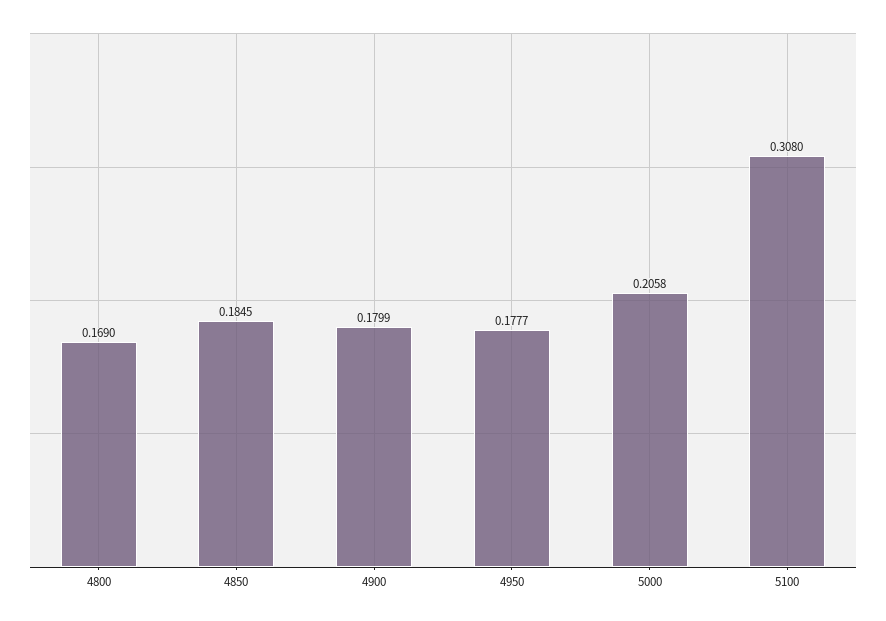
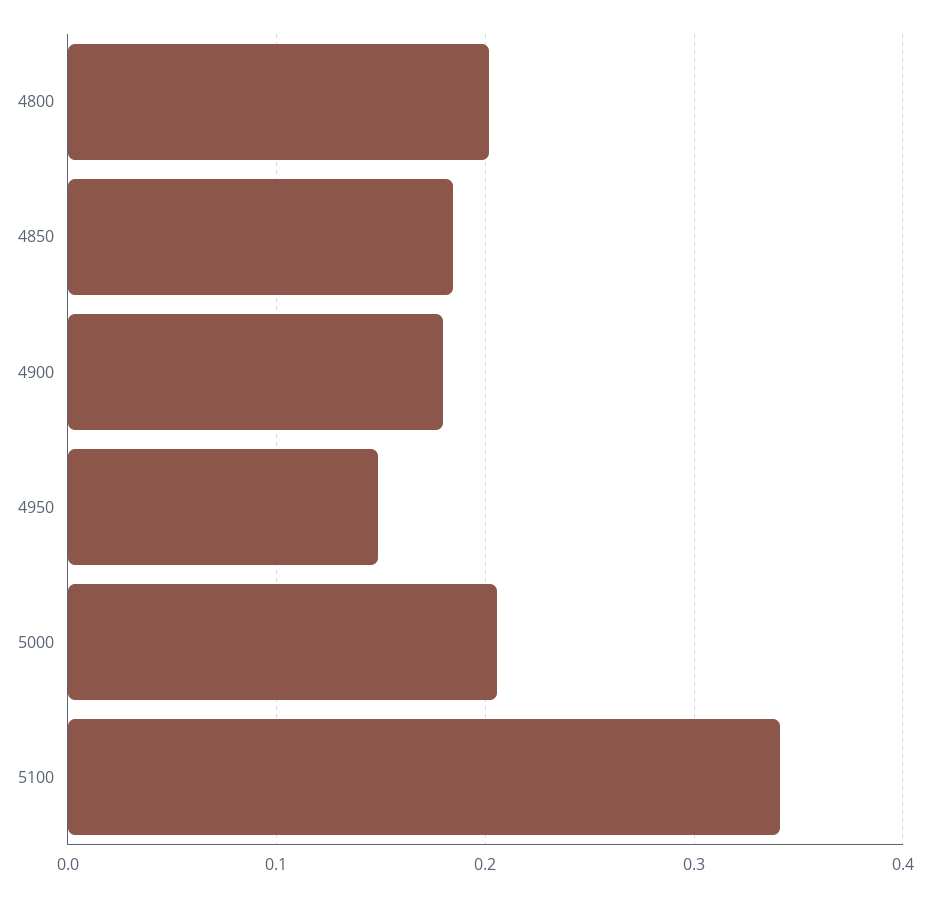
4800: 0.169 -> 0.2
4950: 0.1777 -> 0.15
5100: 0.308 -> 0.34

